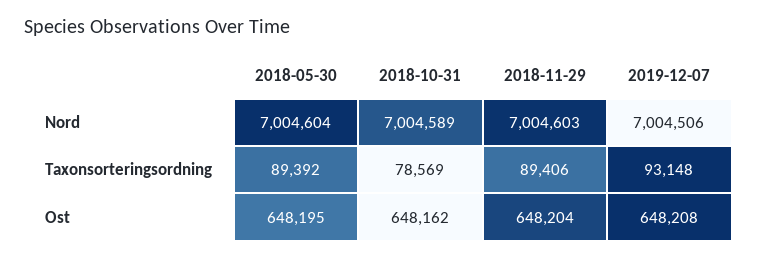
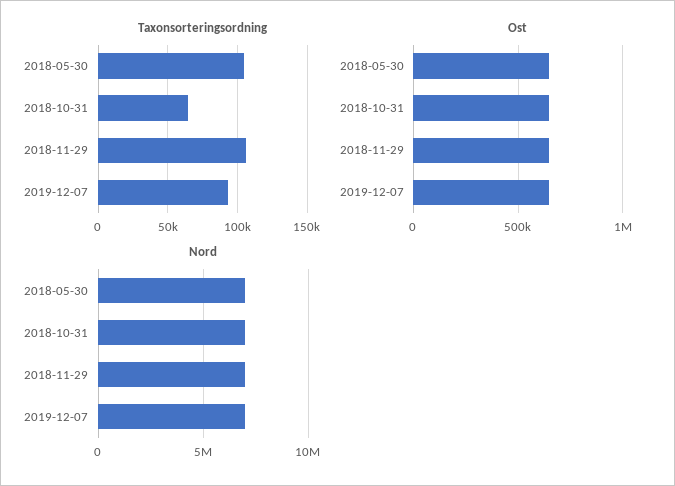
Taxonsorteringsordning, 2018-05-30: 89392 -> 105000
Taxonsorteringsordning, 2018-10-31: 78569 -> 65000
Taxonsorteringsordning, 2018-11-29: 89406 -> 105000

